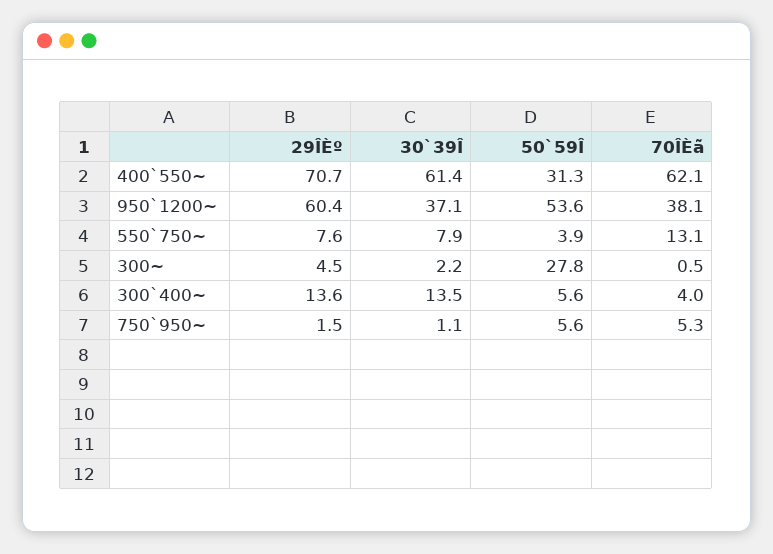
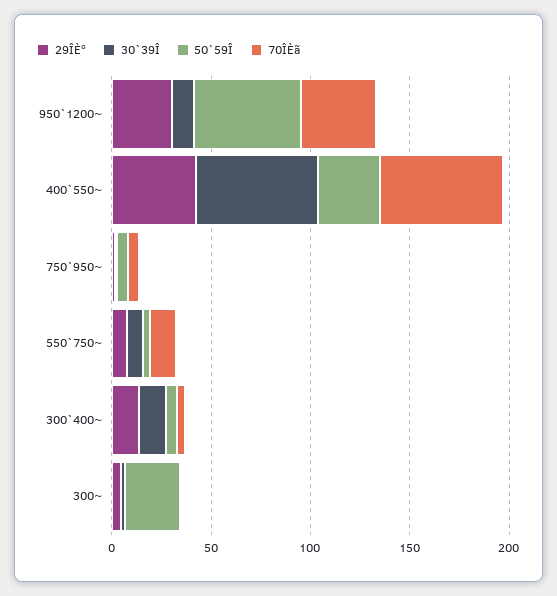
29ÎÈº, 400`550~: 70.7 -> 40
29ÎÈº, 950`1200~: 60.4 -> 30
30`39Î, 950`1200~: 37.1 -> 10

